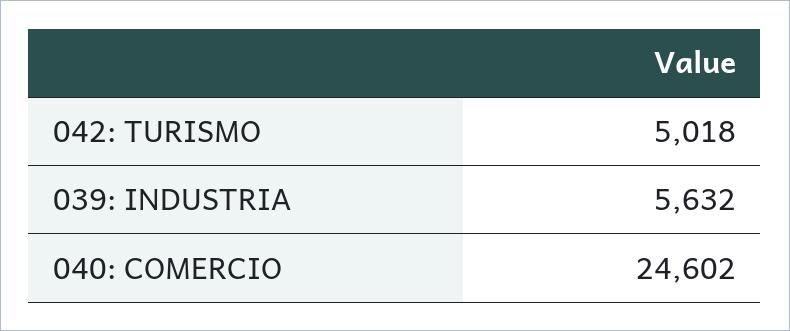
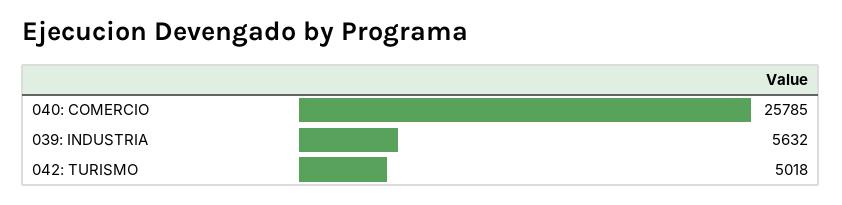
040: COMERCIO: 24602 -> 25785

